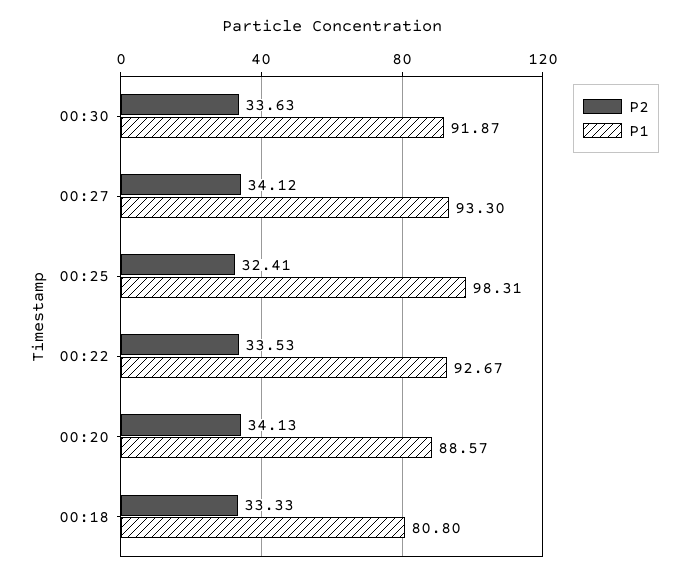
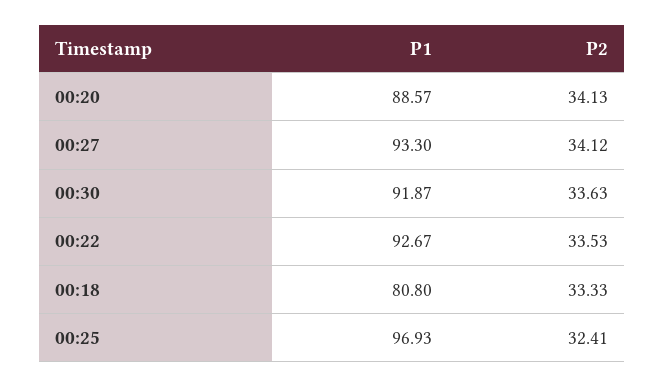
P1, 00:25: 98.31 -> 96.93

